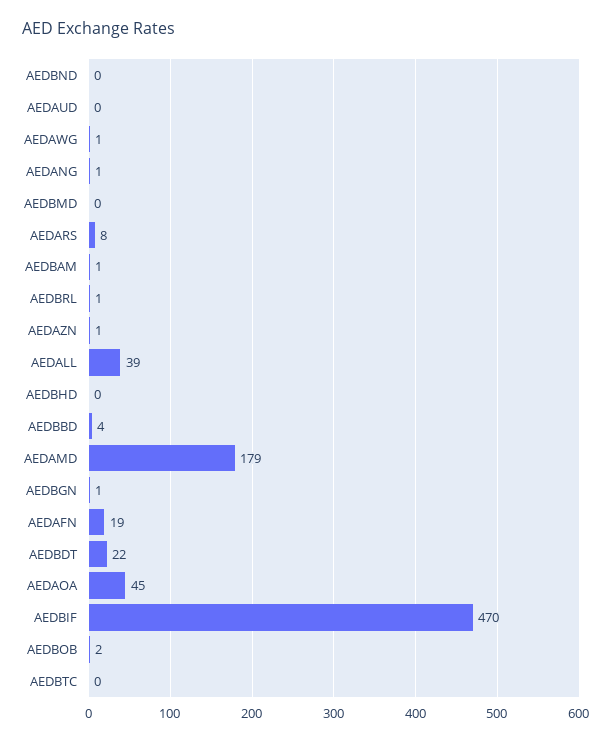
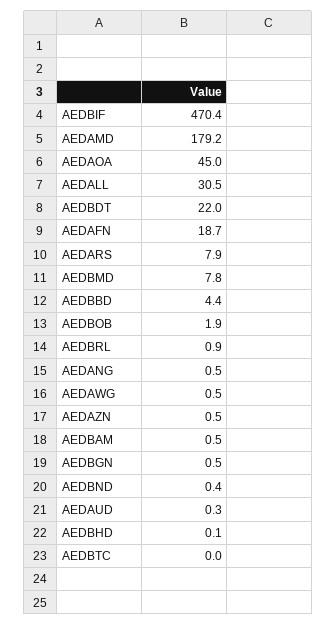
AEDBMD: 0 -> 7.8
AEDALL: 39 -> 30.5

